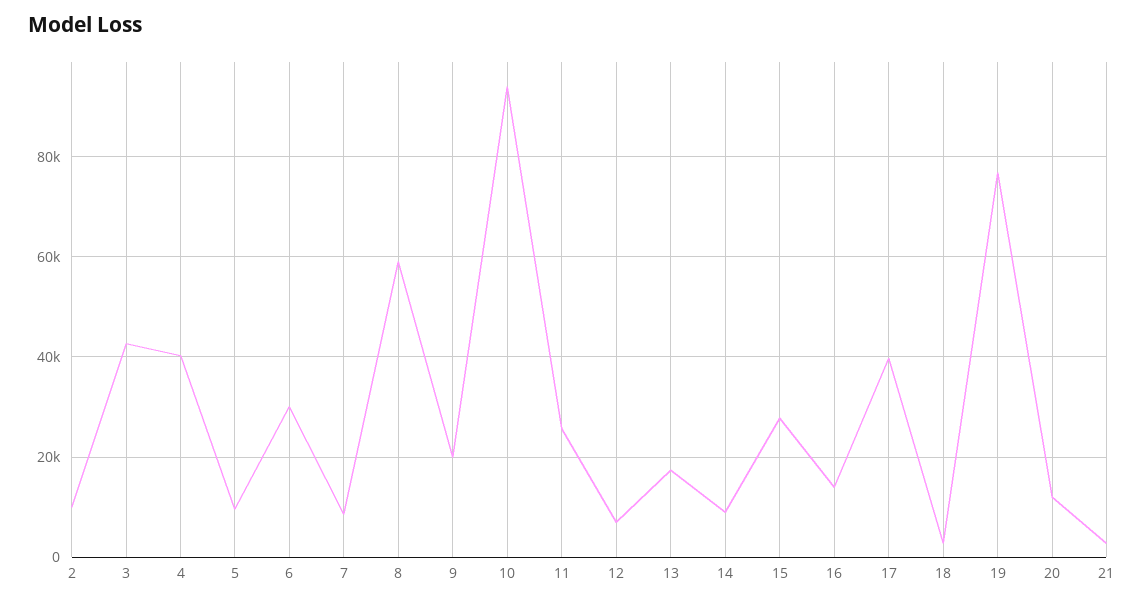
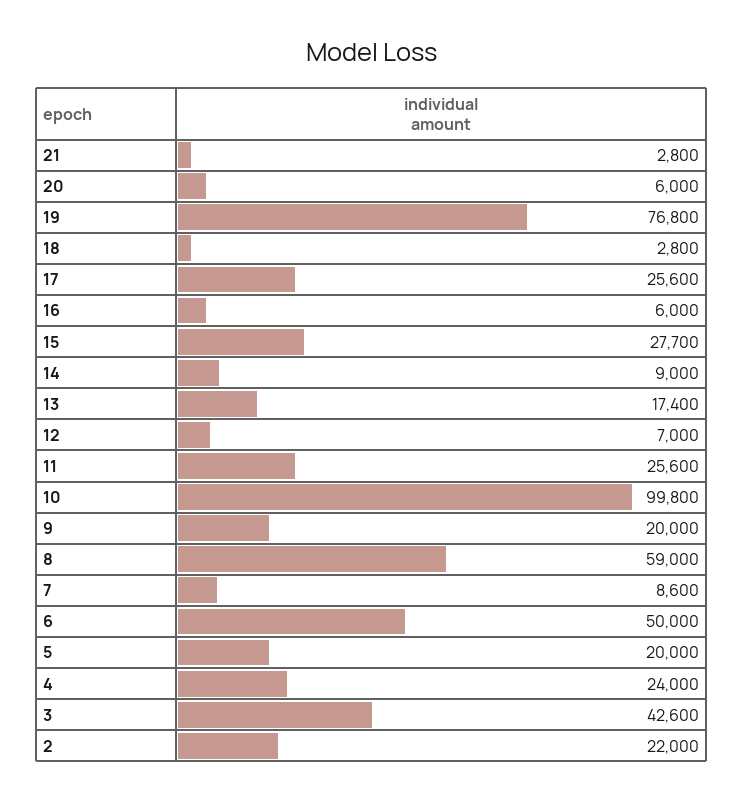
2: 10000 -> 22000
4: 40000 -> 24000
5: 10000 -> 20000
6: 30000 -> 50000
10: 94000 -> 99800
16: 14000 -> 6000
17: 40000 -> 25600
20: 12000 -> 6000

